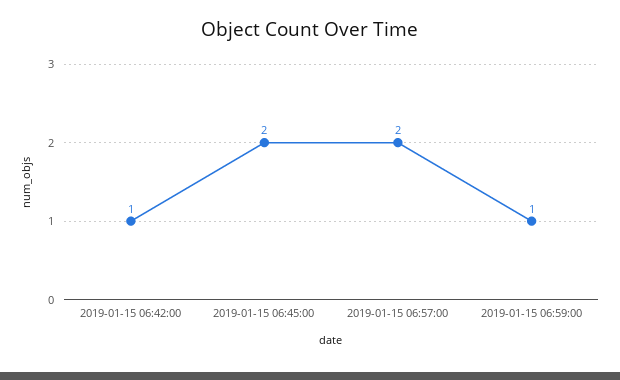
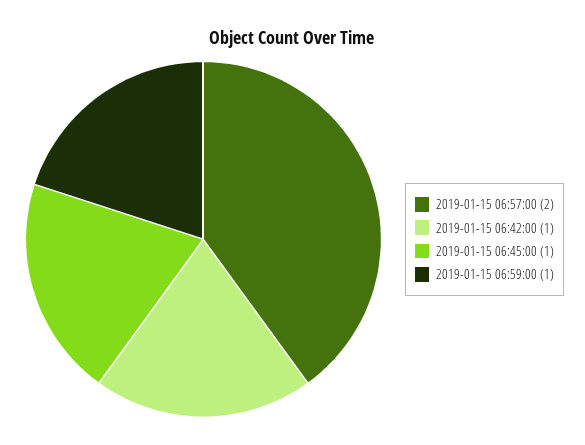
2019-01-15 06:45:00: 2 -> 1

